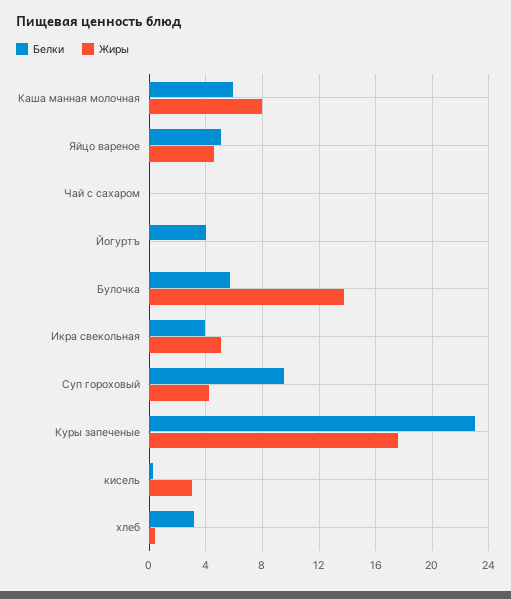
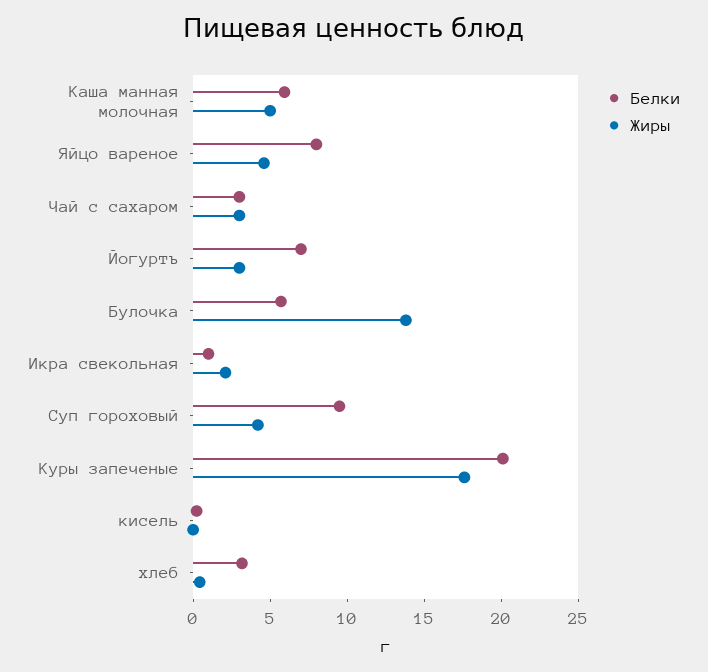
Жиры, Каша манная молочная: 8 -> 5
Белки, Яйцо вареное: 5 -> 8
Белки, Чай с сахаром: 0 -> 3
Жиры, Чай с сахаром: 0 -> 3
Белки, Йогуртъ: 4 -> 7
Жиры, Йогуртъ: 0 -> 3
Белки, Икра свекольная: 4 -> 1
Жиры, Икра свекольная: 5 -> 2
Белки, Куры запеченые: 23 -> 20
Жиры, кисель: 3 -> 0

